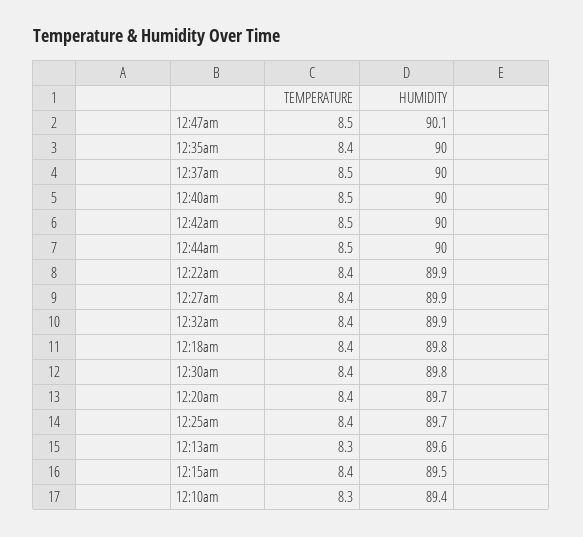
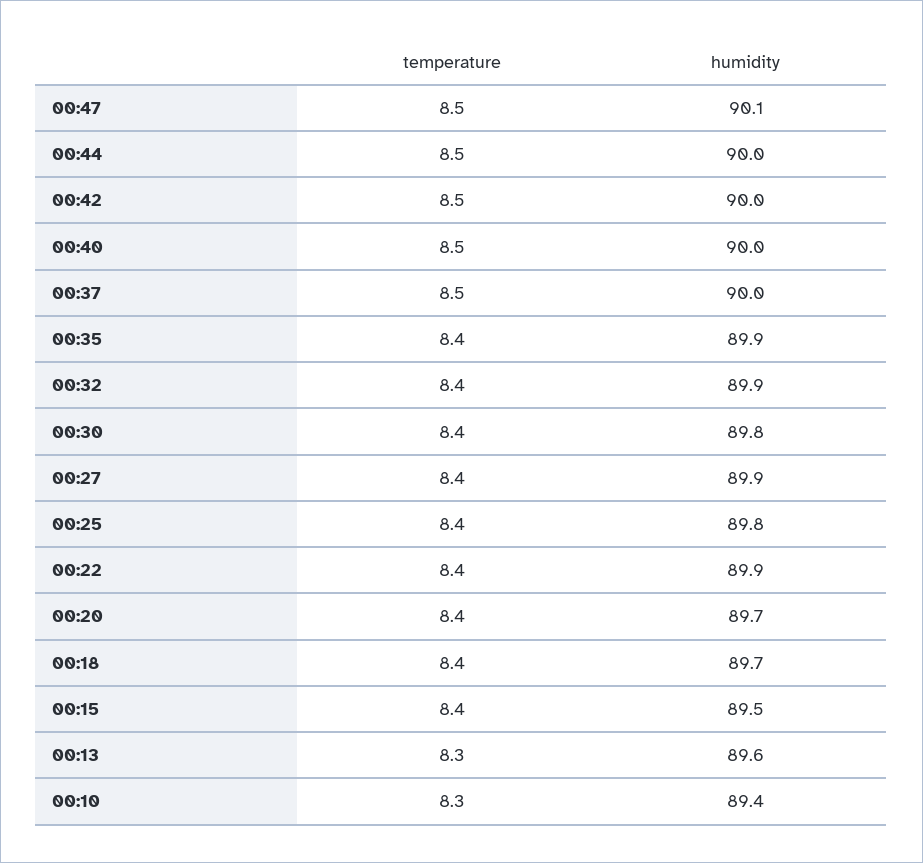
HUMIDITY, 12:35am: 90 -> 89.9
HUMIDITY, 12:18am: 89.8 -> 89.7
HUMIDITY, 12:25am: 89.7 -> 89.8

